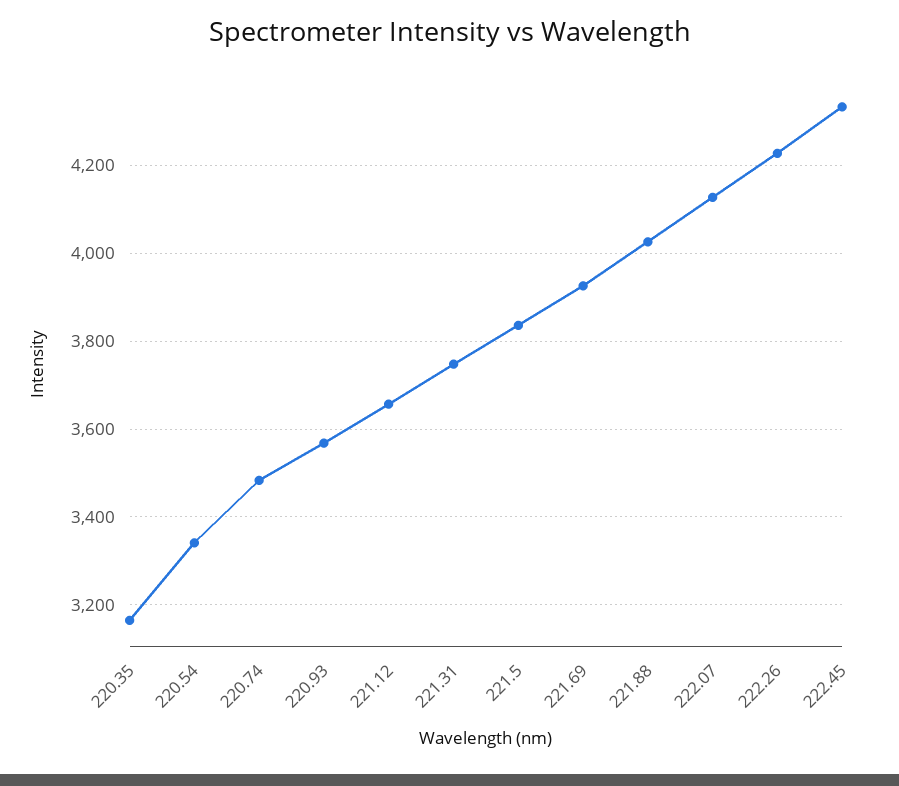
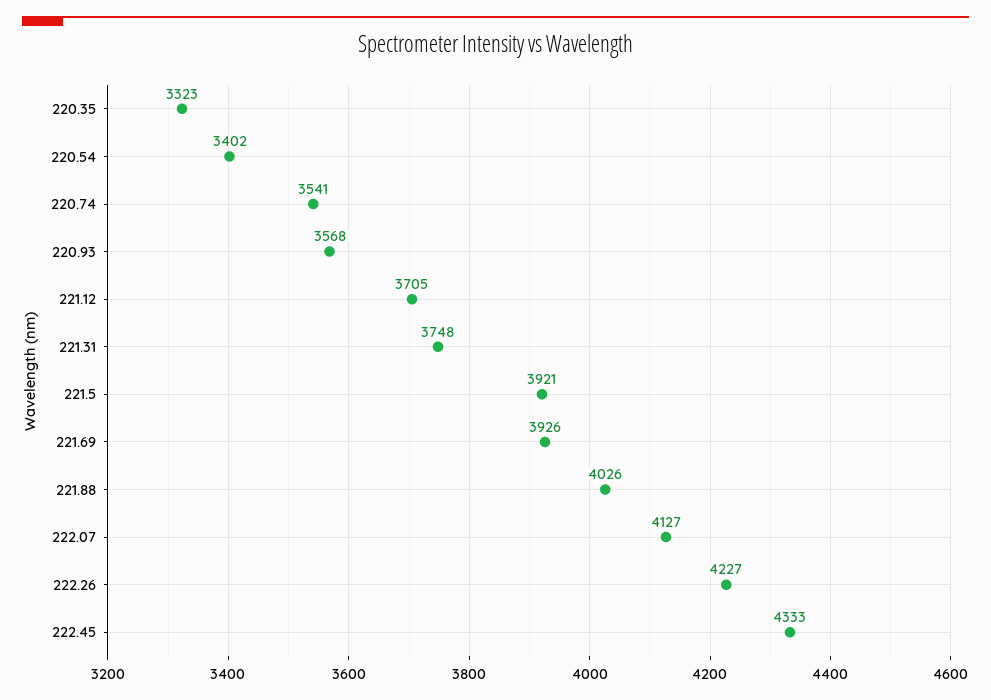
220.35: 3160 -> 3323
220.54: 3340 -> 3402
220.74: 3480 -> 3541
221.12: 3660 -> 3705
221.5: 3840 -> 3921

